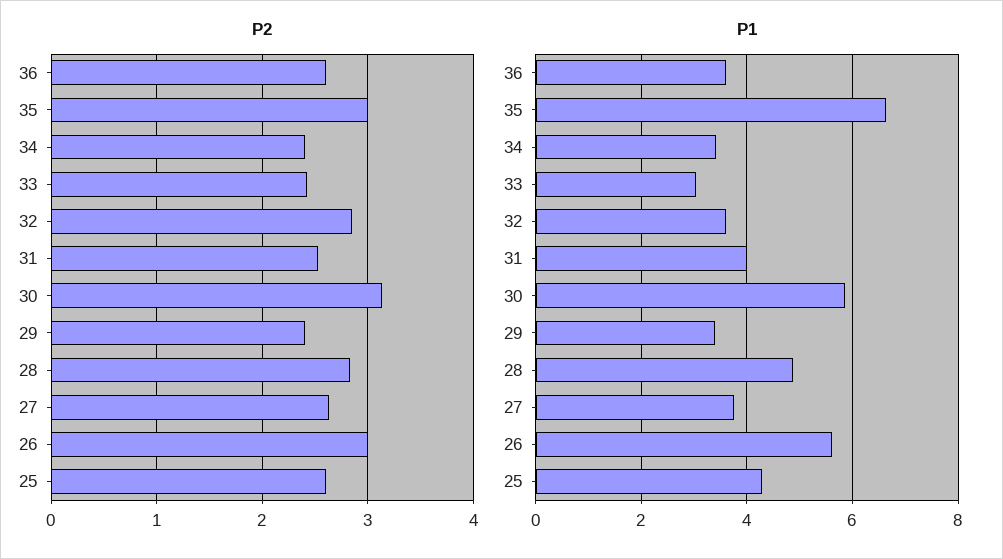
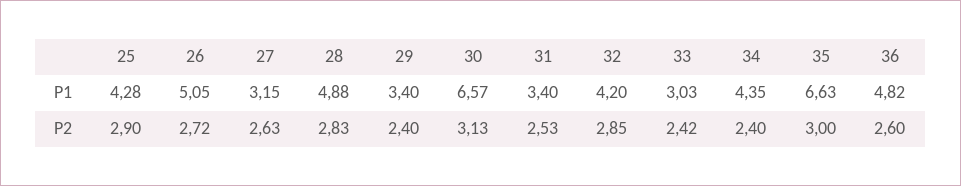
P2, 26: 3 -> 2.72
P2, 25: 2.6 -> 2.9
P1, 36: 3.6 -> 4.82
P1, 34: 3.4 -> 4.35
P1, 32: 3.6 -> 4.2
P1, 31: 4 -> 3.4
P1, 30: 5.8 -> 6.57
P1, 27: 3.8 -> 3.15
P1, 26: 5.6 -> 5.05

